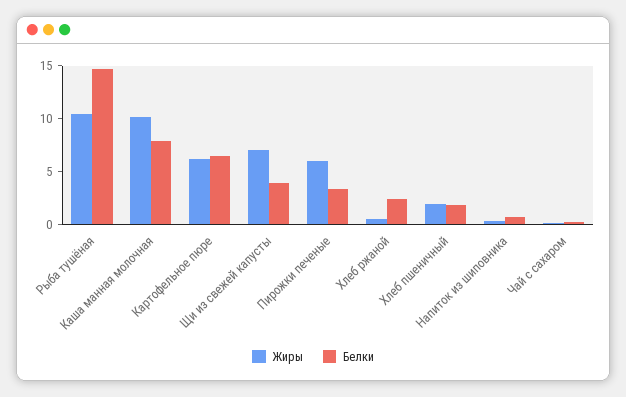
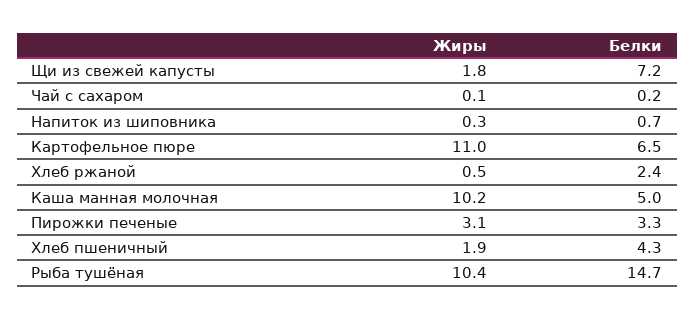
Белки, Каша манная молочная: 8 -> 5
Жиры, Картофельное пюре: 6 -> 11
Жиры, Щи из свежей капусты: 7 -> 1.8
Белки, Щи из свежей капусты: 4 -> 7.2
Жиры, Пирожки печеные: 6 -> 3.1
Белки, Хлеб пшеничный: 2 -> 4.3

